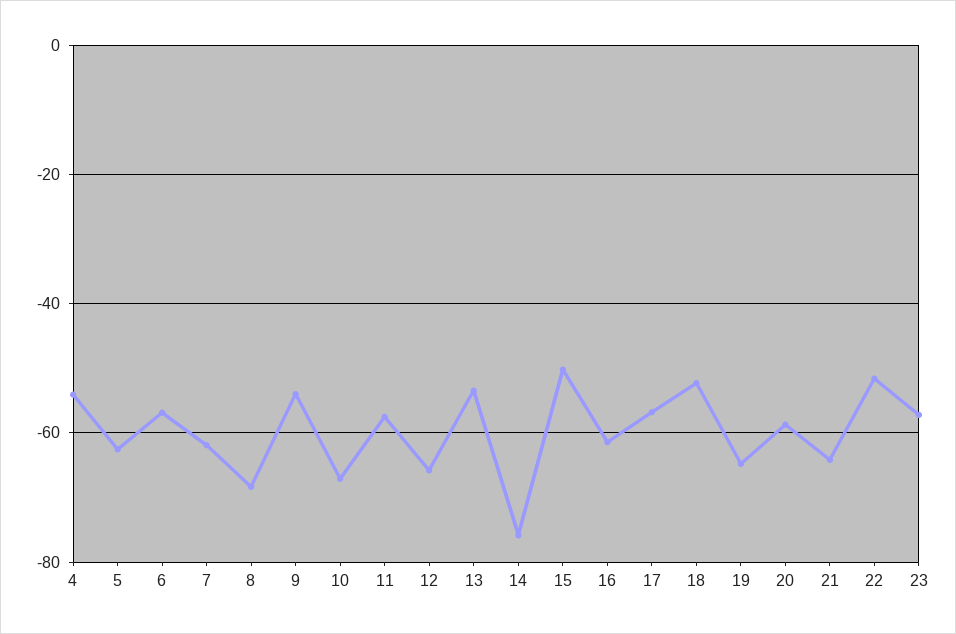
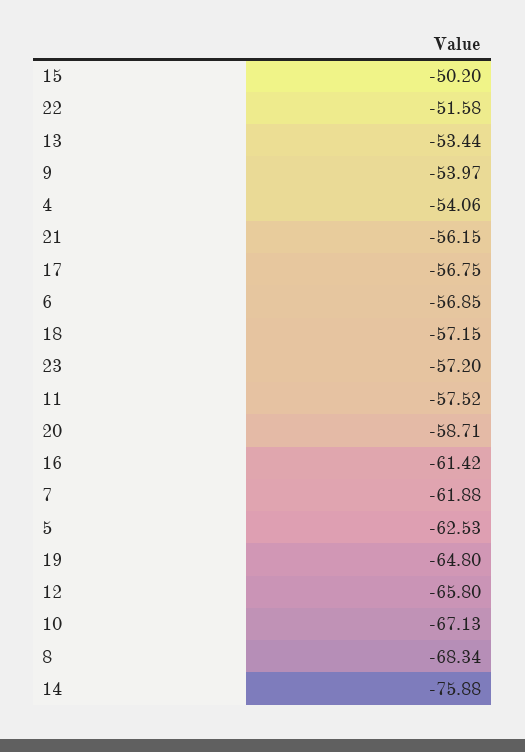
18: -52 -> -57.15
21: -64 -> -56.15

